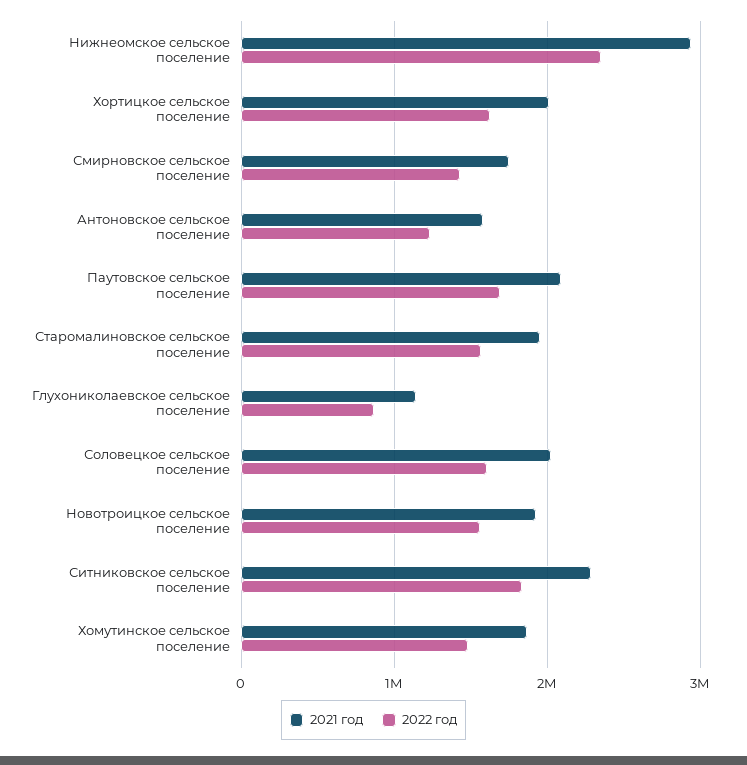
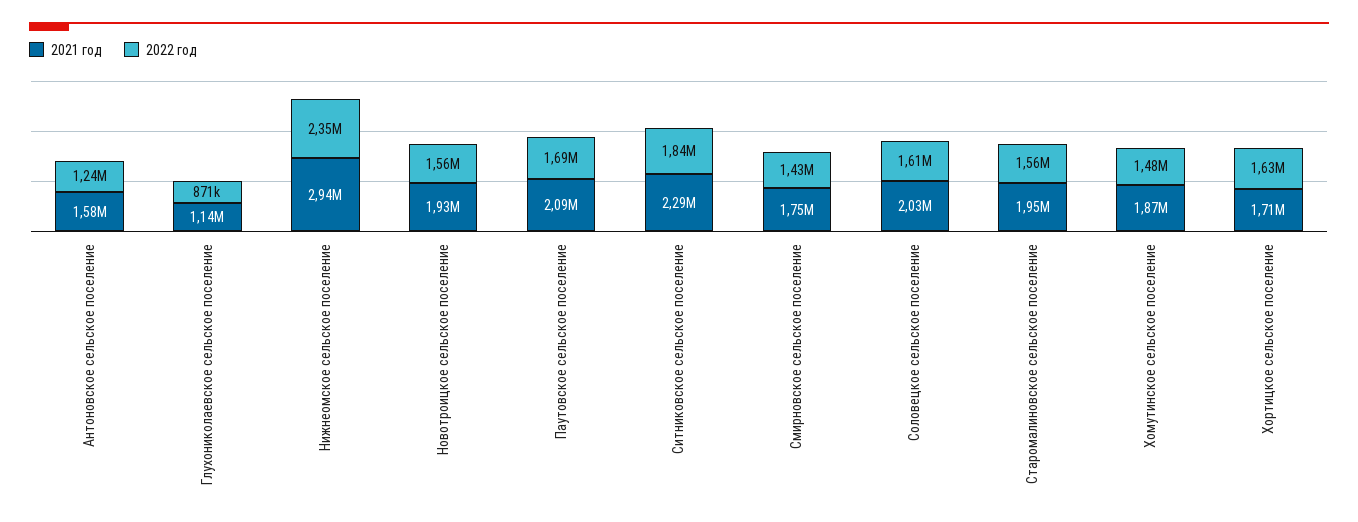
2021 год, Хортицкое сельское поселение: 2000000 -> 1710000

